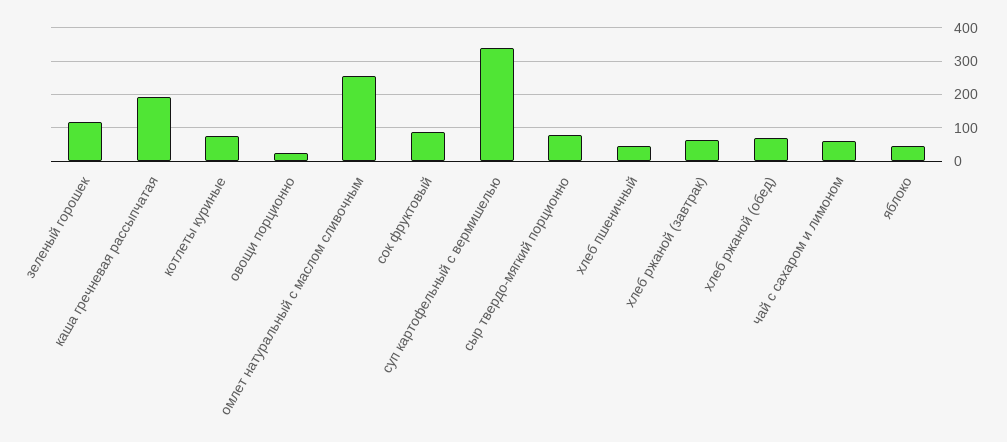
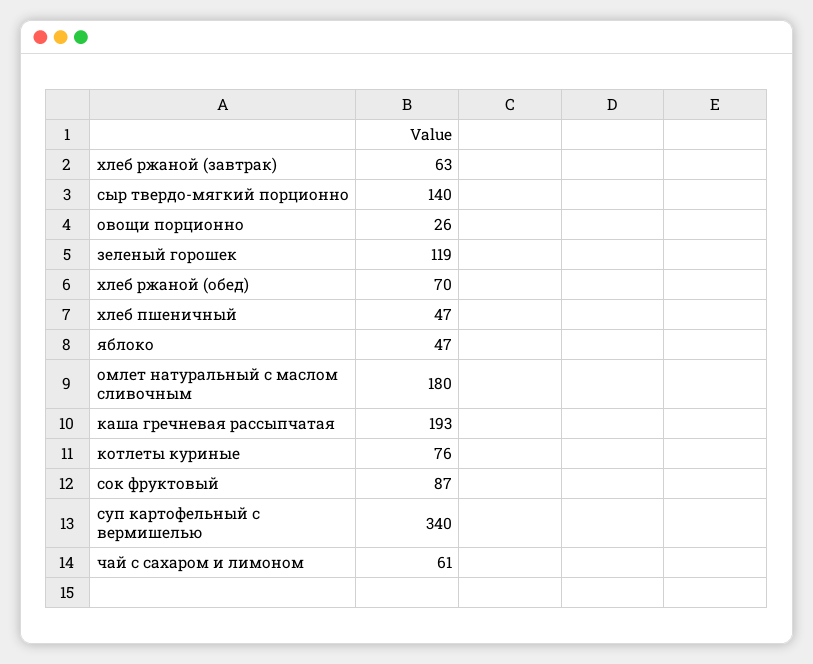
омлет натуральный с маслом сливочным: 260 -> 180
сыр твердо-мягкий порционно: 80 -> 140

